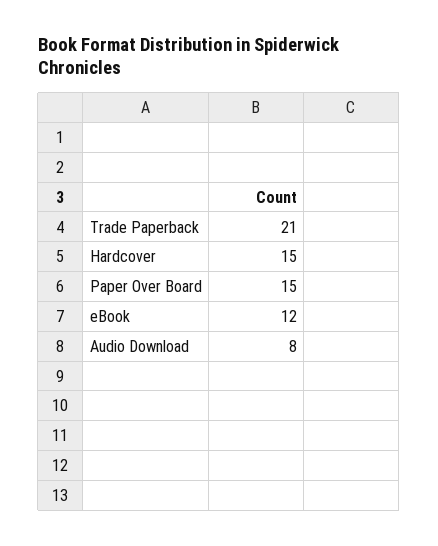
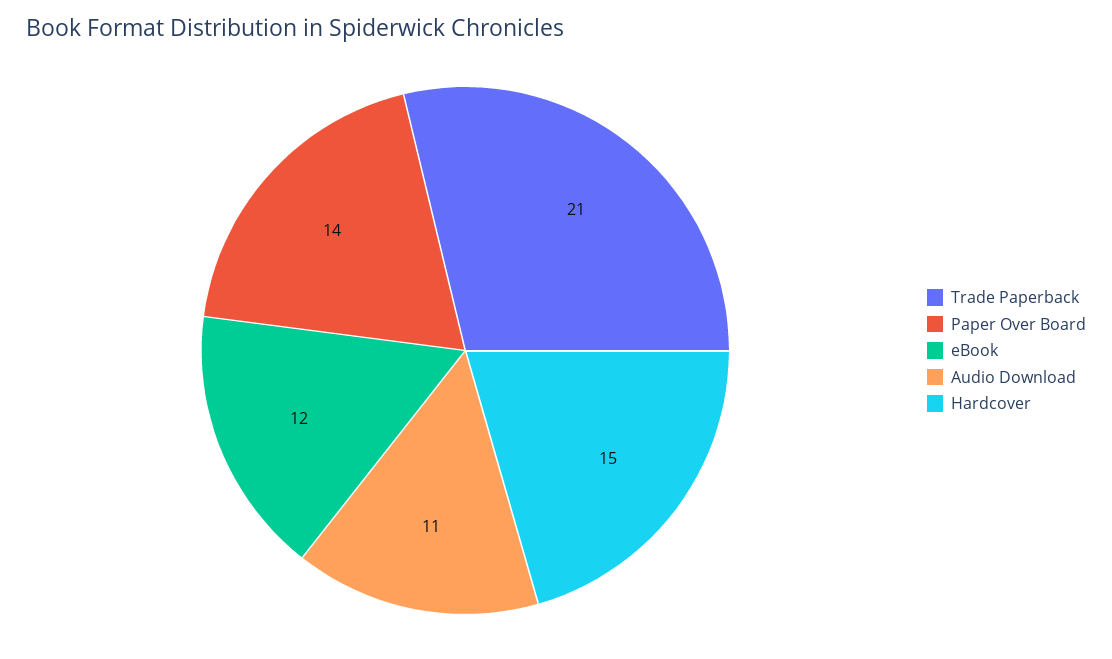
Paper Over Board: 15 -> 14
Audio Download: 8 -> 11

